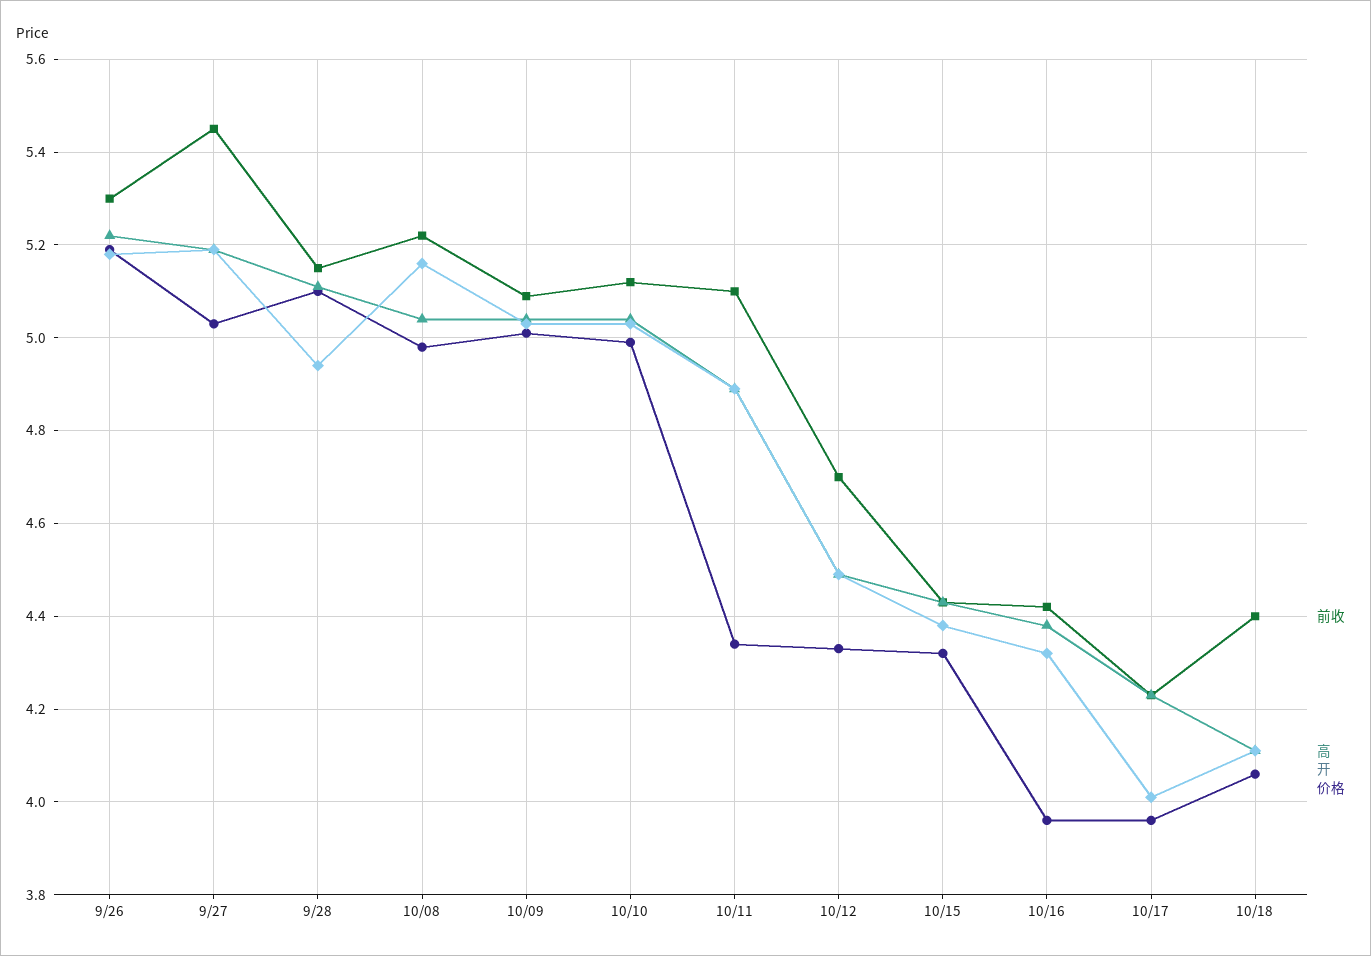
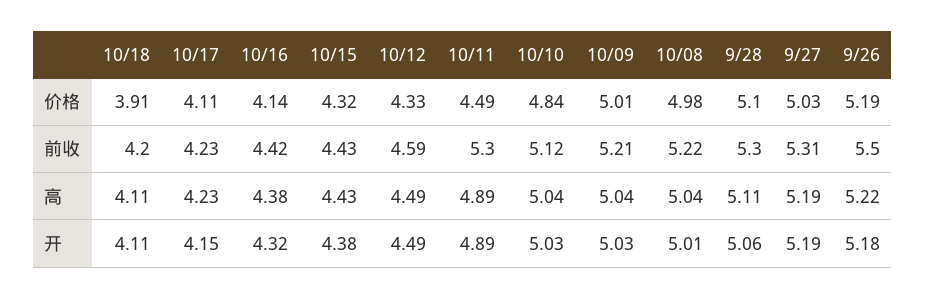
前收, 9/26: 5.3 -> 5.5
前收, 9/27: 5.45 -> 5.31
前收, 9/28: 5.15 -> 5.3
开, 9/28: 4.95 -> 5.06
开, 10/08: 5.15 -> 5.01
前收, 10/09: 5.1 -> 5.21
价格, 10/10: 5 -> 4.84
前收, 10/11: 5.1 -> 5.3
价格, 10/11: 4.35 -> 4.49
前收, 10/12: 4.7 -> 4.59
价格, 10/16: 3.95 -> 4.14
开, 10/17: 4 -> 4.15
价格, 10/17: 3.95 -> 4.11
前收, 10/18: 4.4 -> 4.2
价格, 10/18: 4.05 -> 3.91

